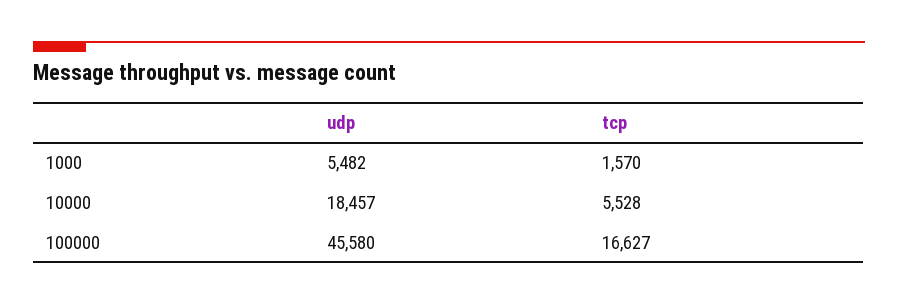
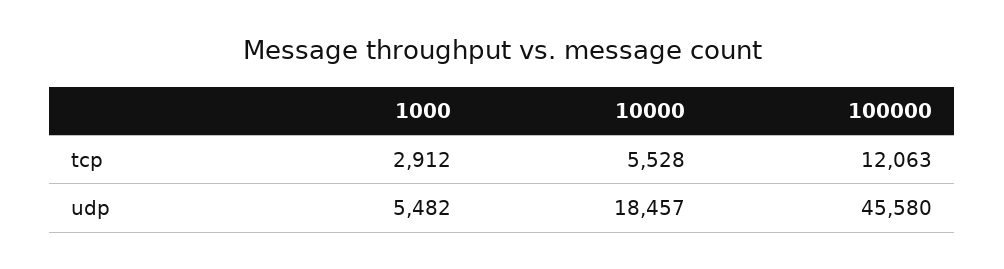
tcp, 1000: 1570 -> 2912
tcp, 100000: 16627 -> 12063

